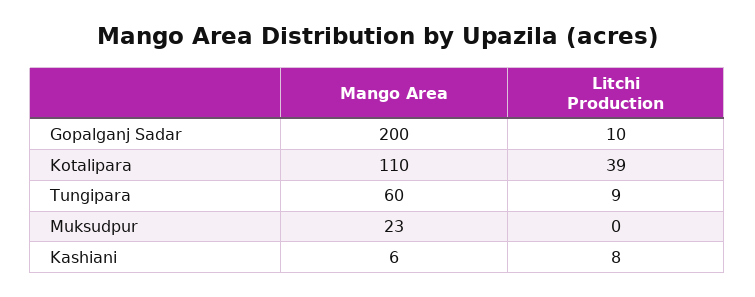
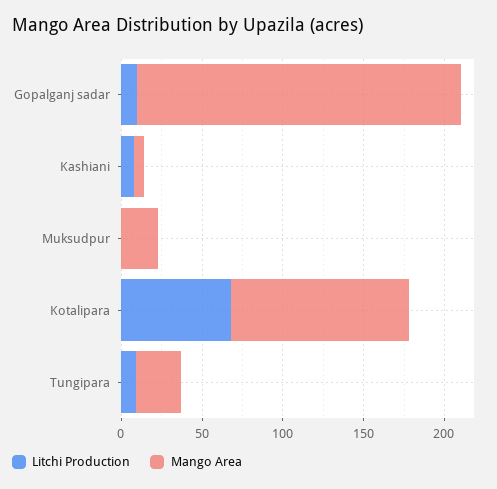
Litchi Production, Kotalipara: 39 -> 70
Mango Area, Tungipara: 60 -> 30

